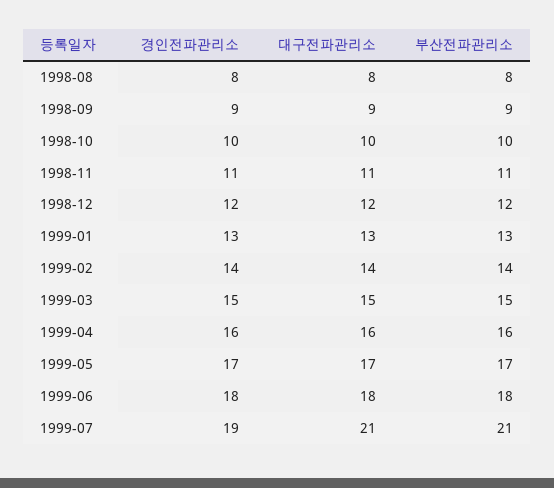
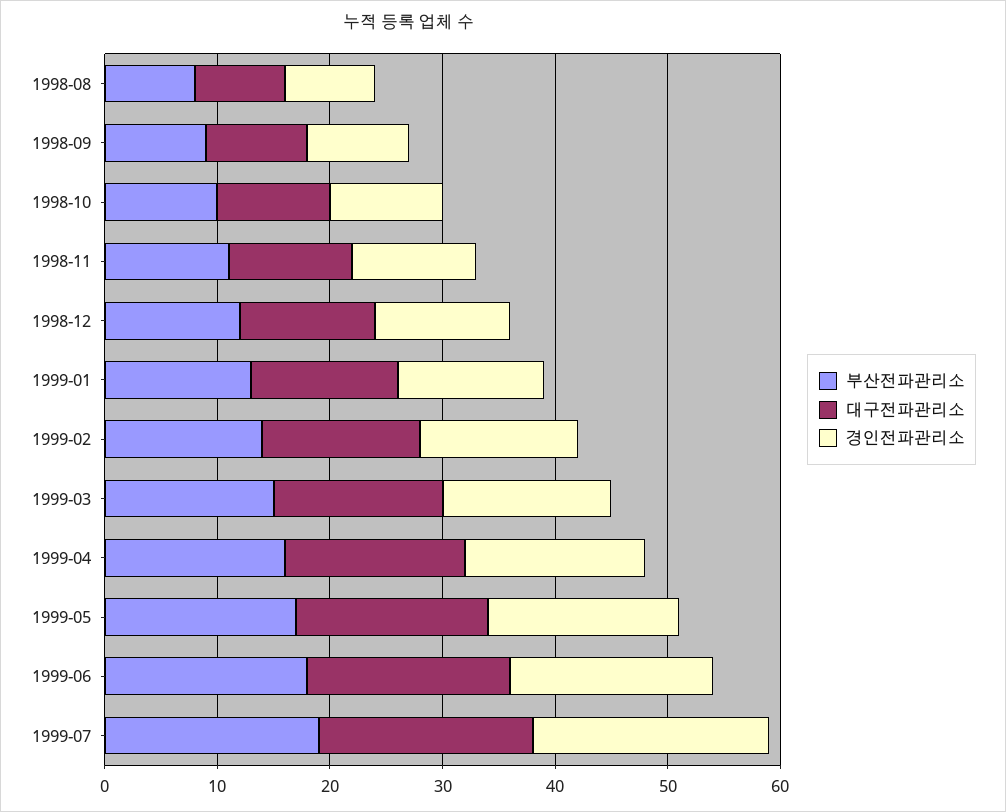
경인전파관리소, 1999-07: 19 -> 21
대구전파관리소, 1999-07: 21 -> 19
부산전파관리소, 1999-07: 21 -> 19

